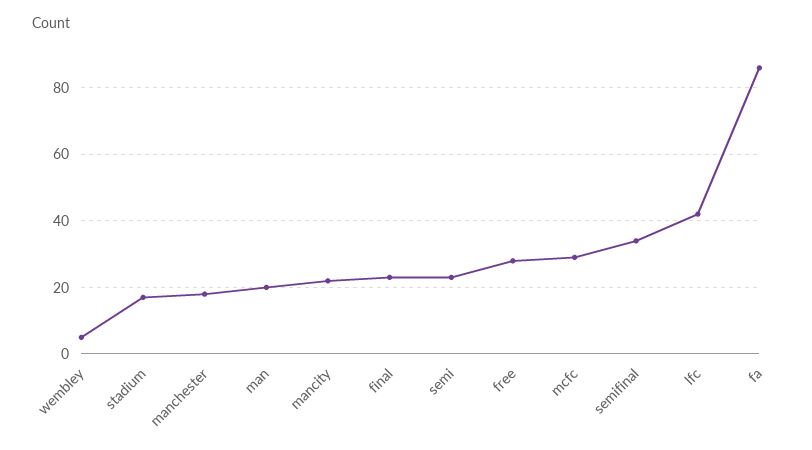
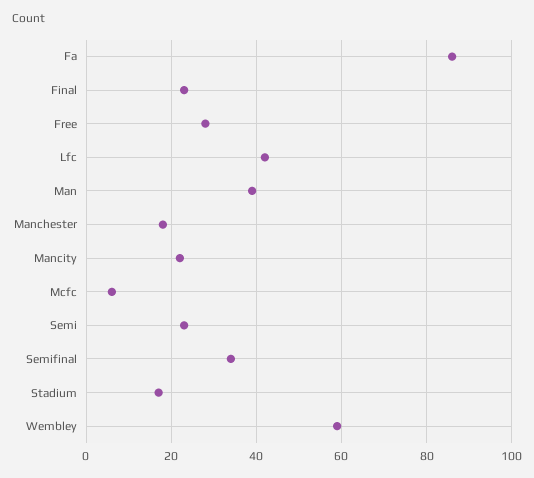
wembley: 5 -> 60
man: 20 -> 40
mcfc: 30 -> 5

